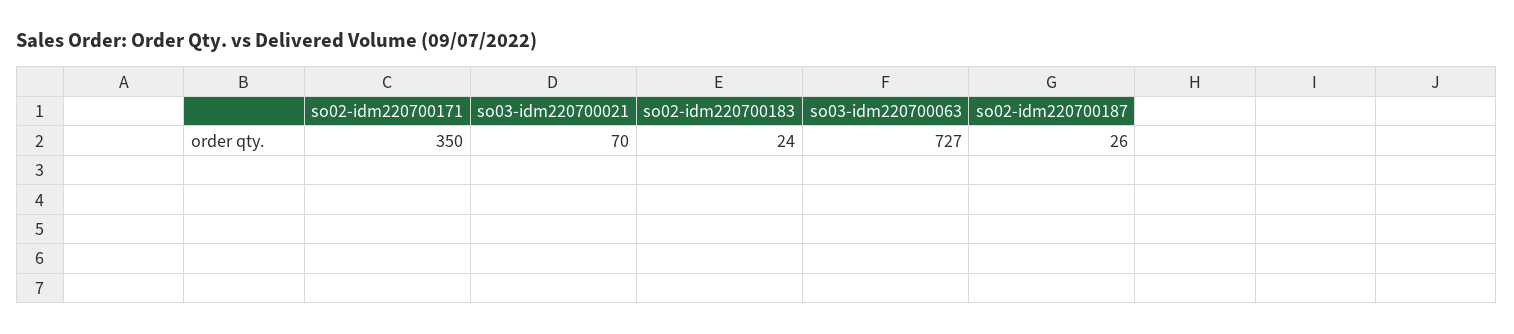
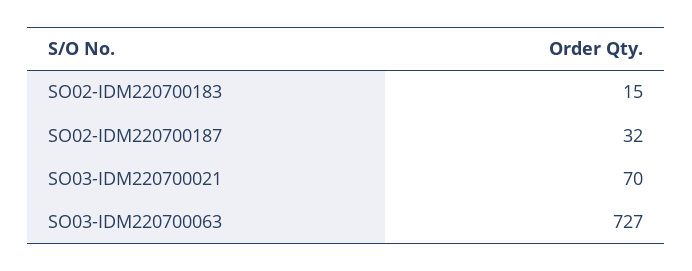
so02-idm220700171: 350 -> none
so02-idm220700183: 24 -> 15
so02-idm220700187: 26 -> 32

